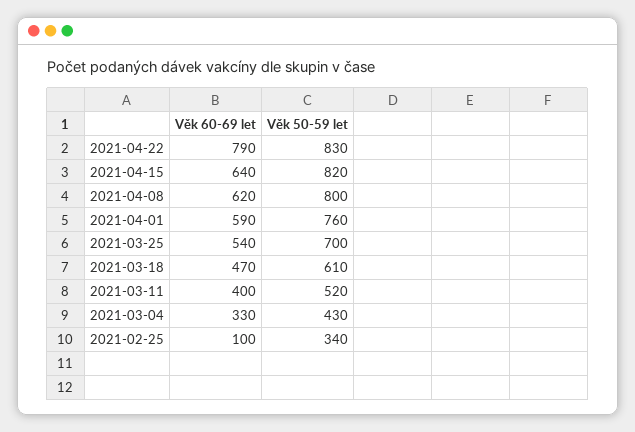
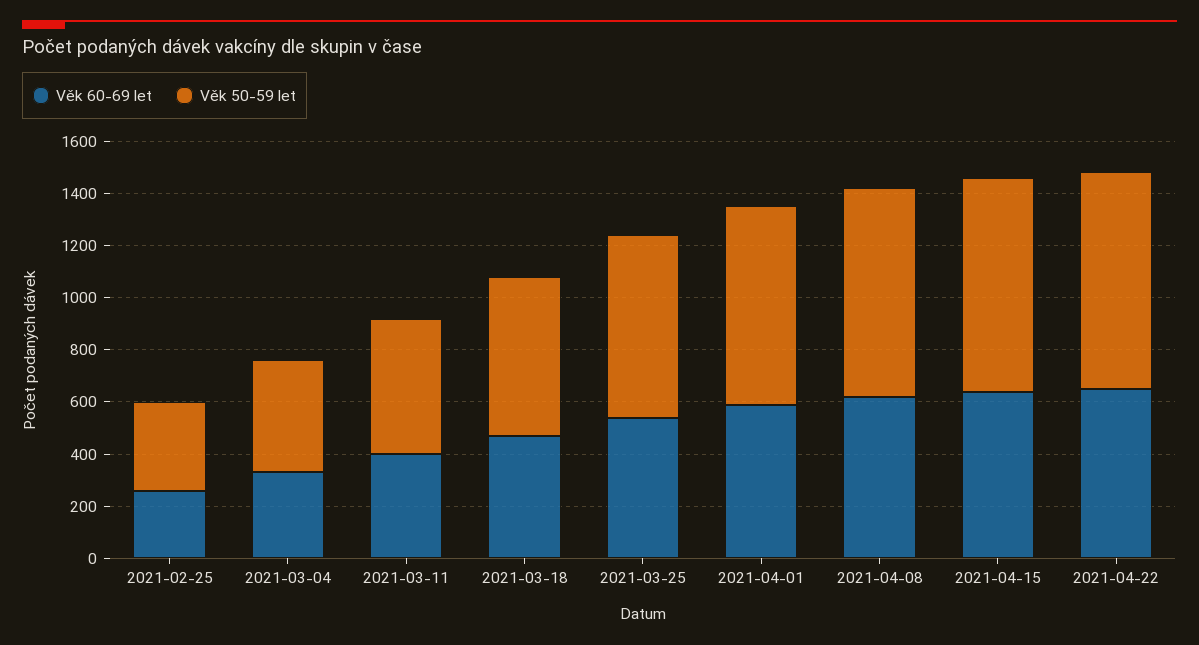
Věk 60-69 let, 2021-04-22: 790 -> 650
Věk 60-69 let, 2021-02-25: 100 -> 250

